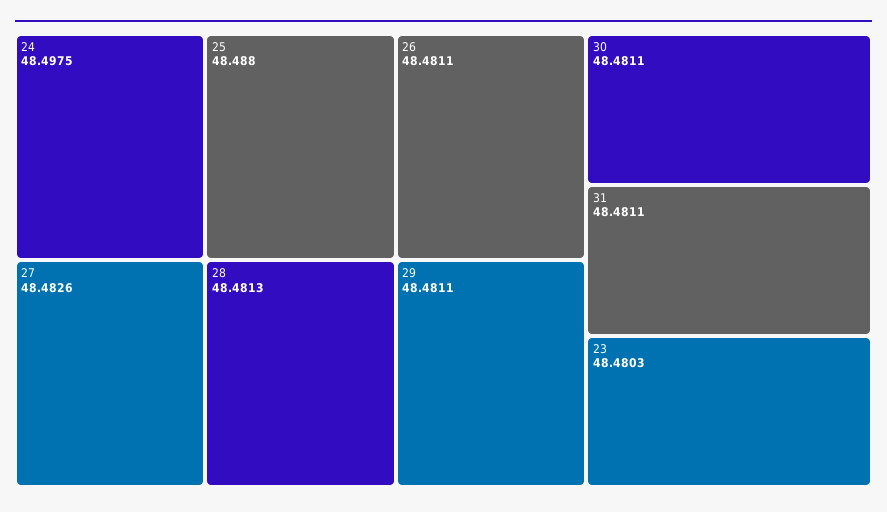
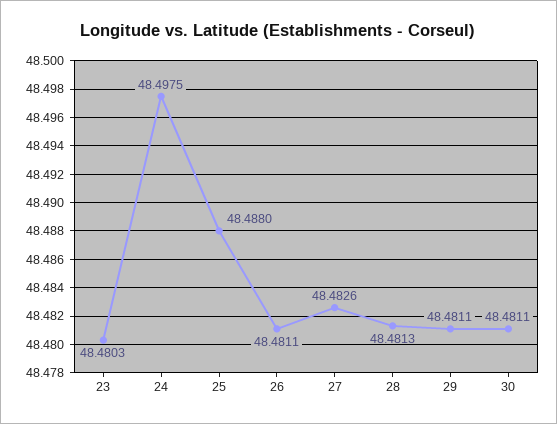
31: 48.4811 -> none

